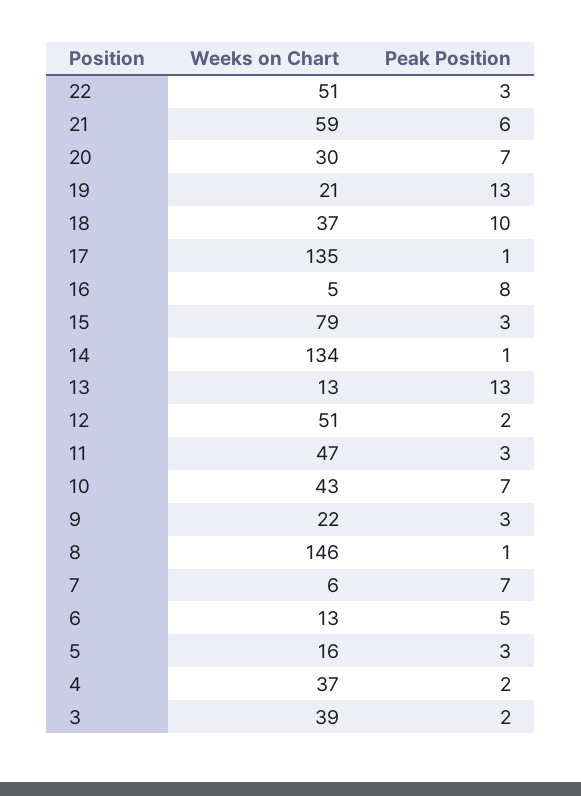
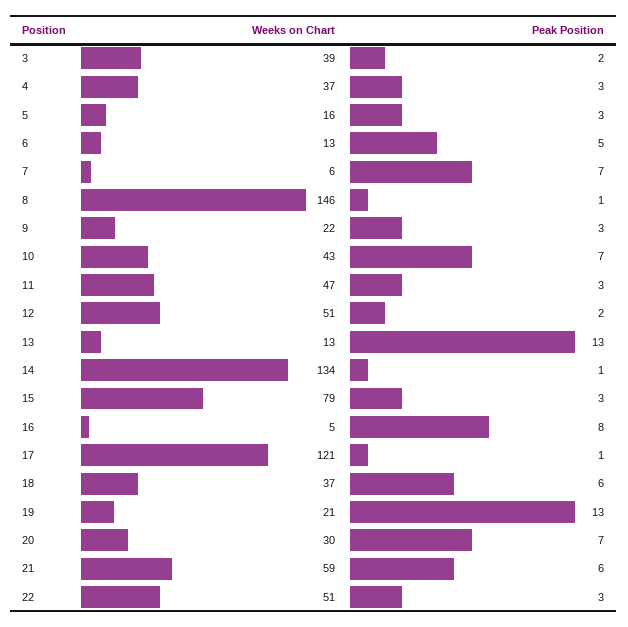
Peak Position, 18: 10 -> 6
Weeks on Chart, 17: 135 -> 121
Peak Position, 4: 2 -> 3

